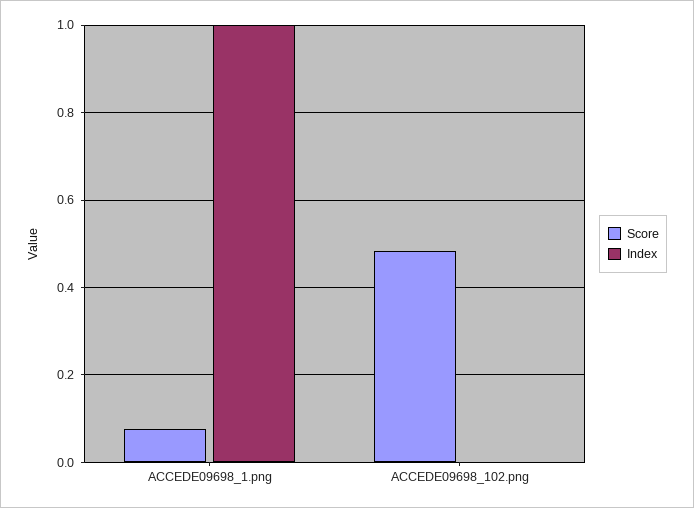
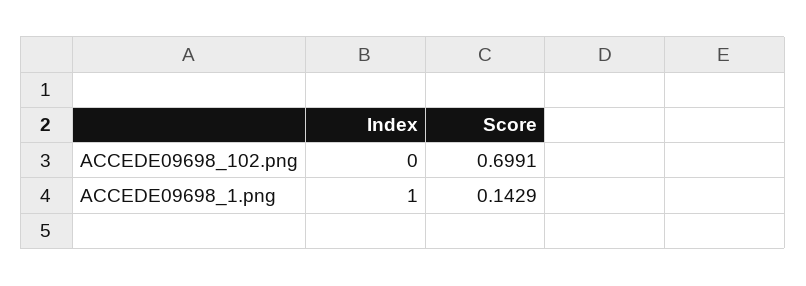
Score, ACCEDE09698_1.png: 0.08 -> 0.1429
Score, ACCEDE09698_102.png: 0.48 -> 0.6991

